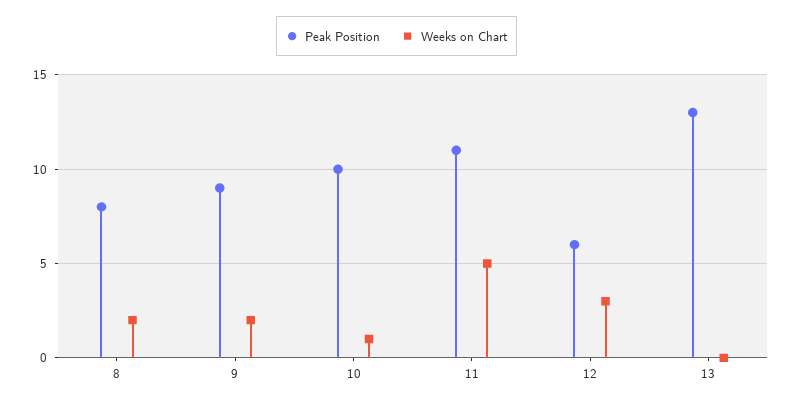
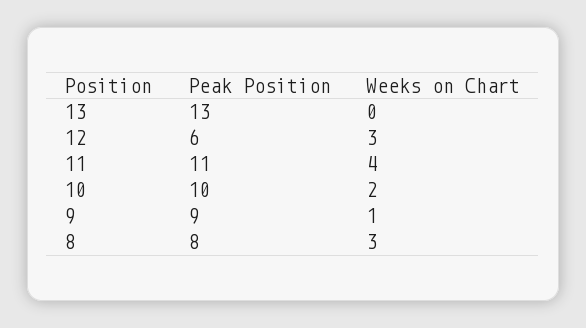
Weeks on Chart, 8: 2 -> 3
Weeks on Chart, 9: 2 -> 1
Weeks on Chart, 10: 1 -> 2
Weeks on Chart, 11: 5 -> 4

